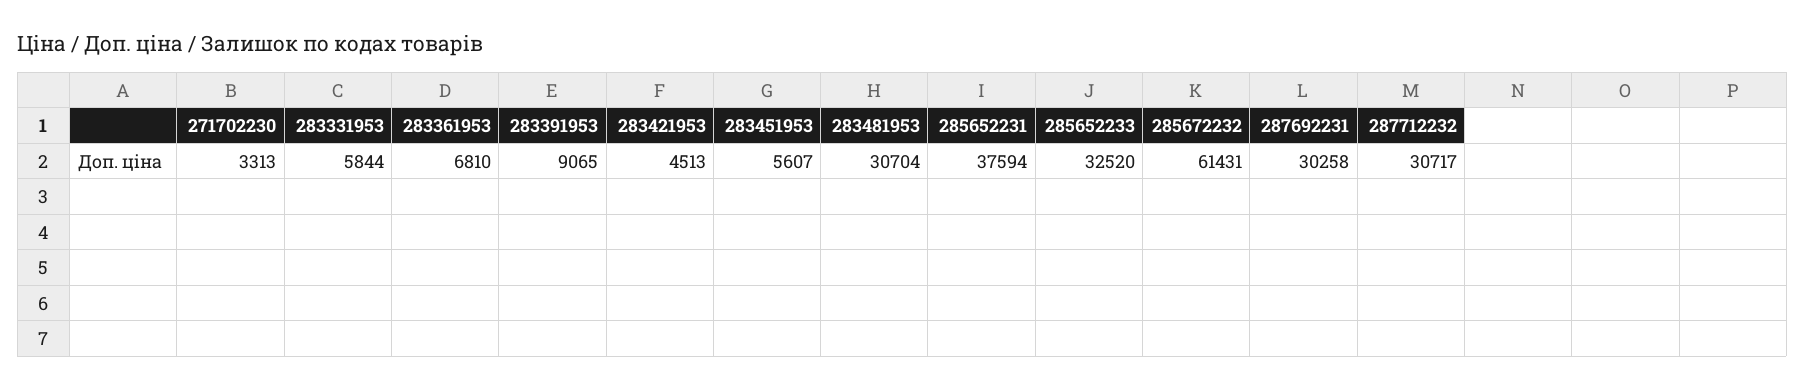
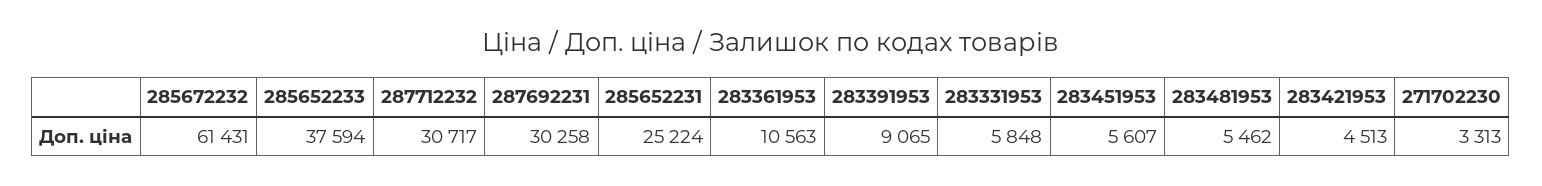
283331953: 5844 -> 5848
283361953: 6810 -> 10563
283481953: 30704 -> 5462
285652231: 37594 -> 25224
285652233: 32520 -> 37594

